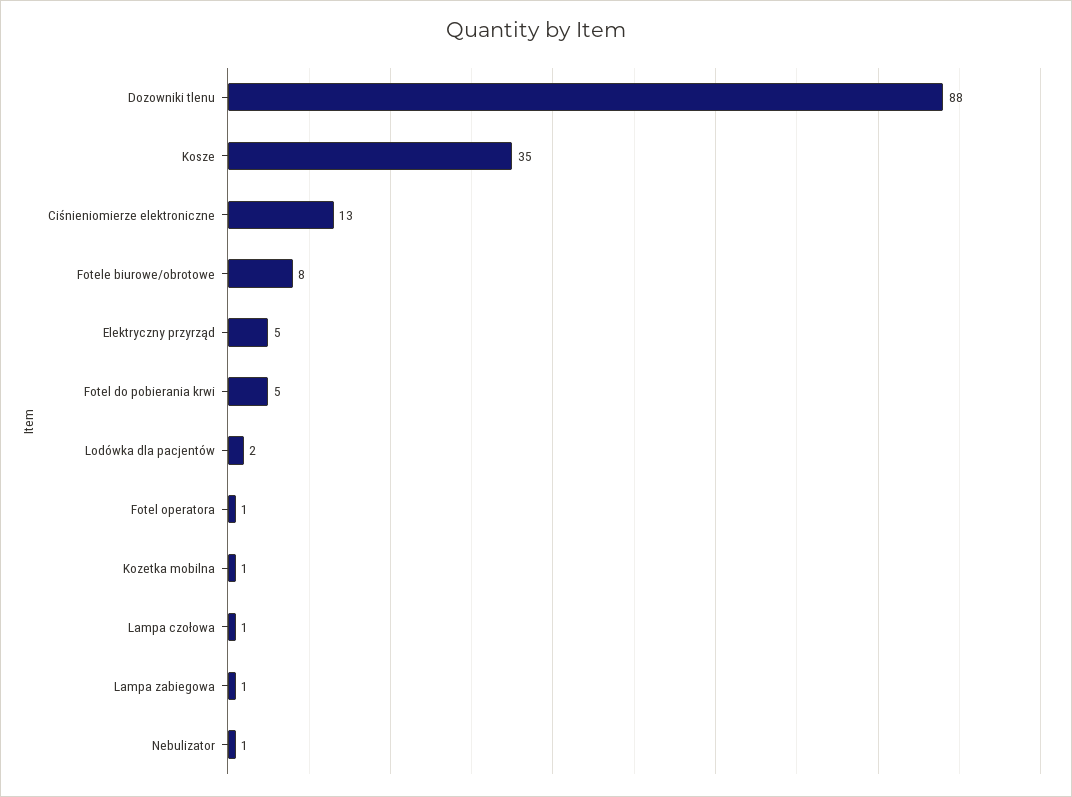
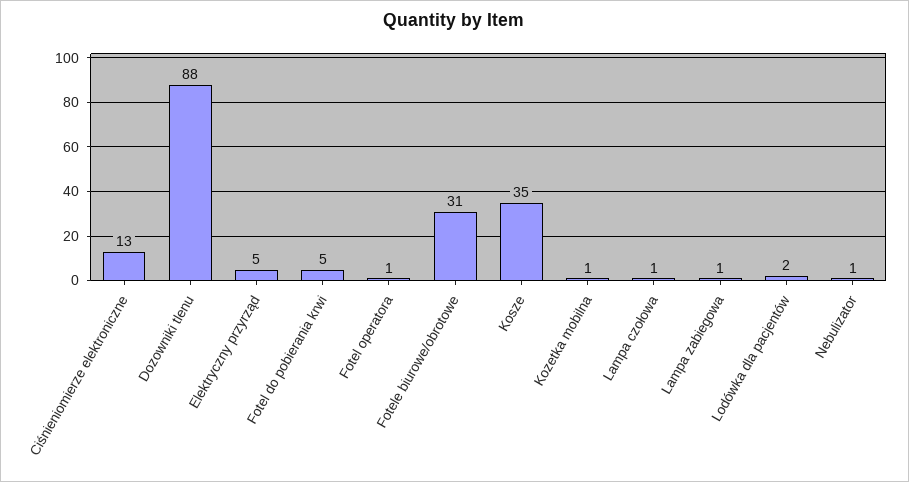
Fotele biurowe/obrotowe: 8 -> 31

